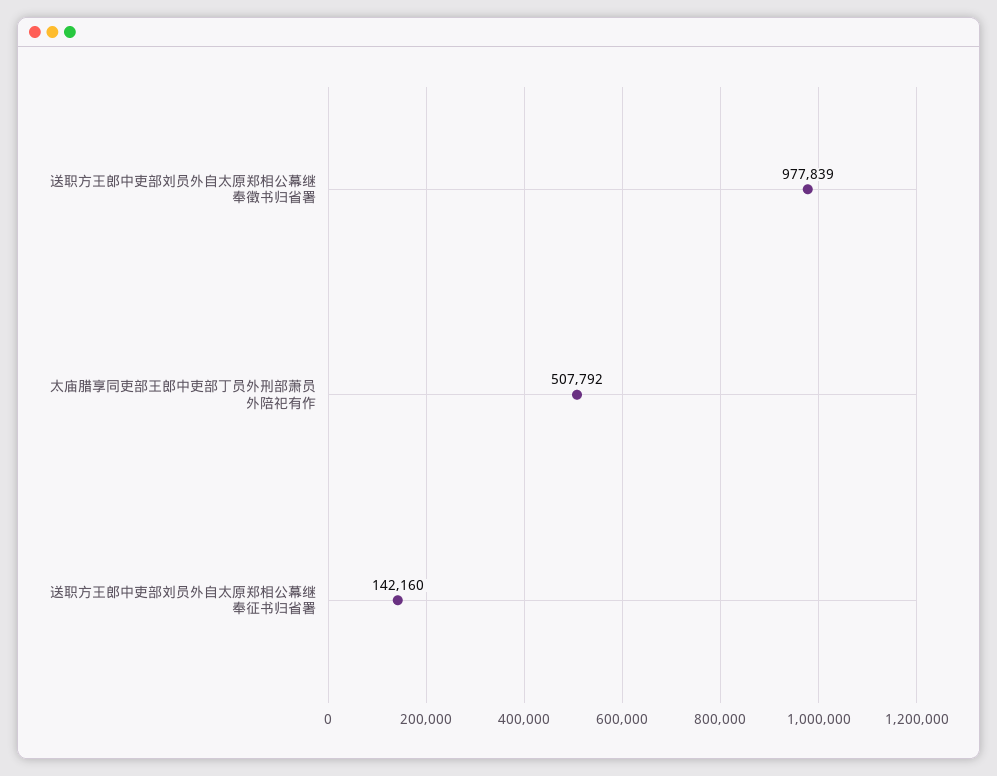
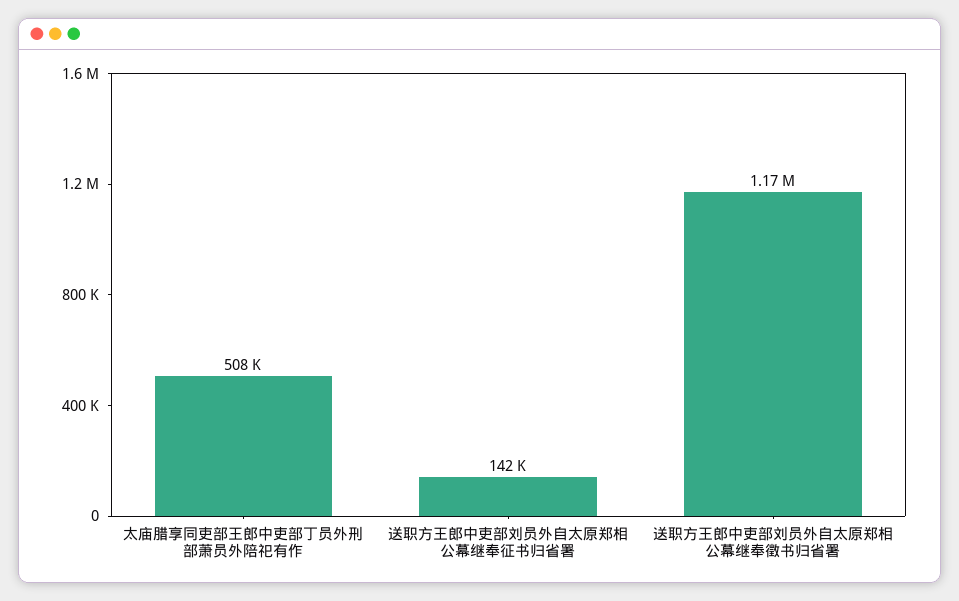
送职方王郎中吏部刘员外自太原郑相公幕继奉徵书归省署: 977839 -> 1170000

